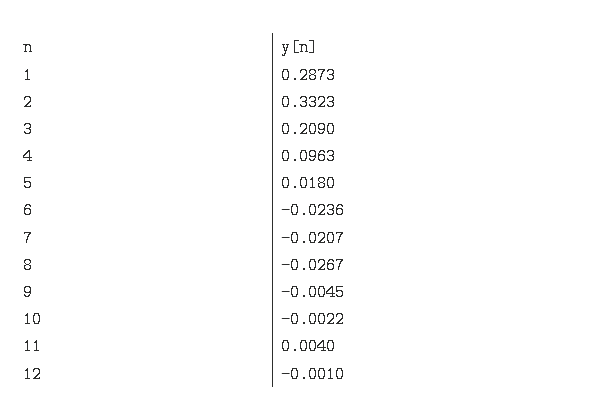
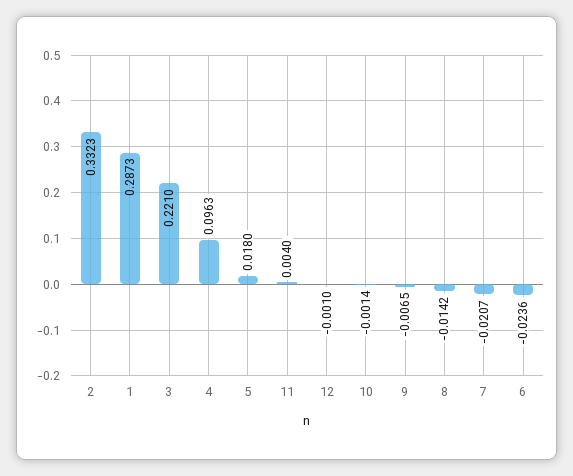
3: 0.209 -> 0.221
8: -0.0267 -> -0.0142
9: -0.0045 -> -0.0065
10: -0.0022 -> -0.0014

